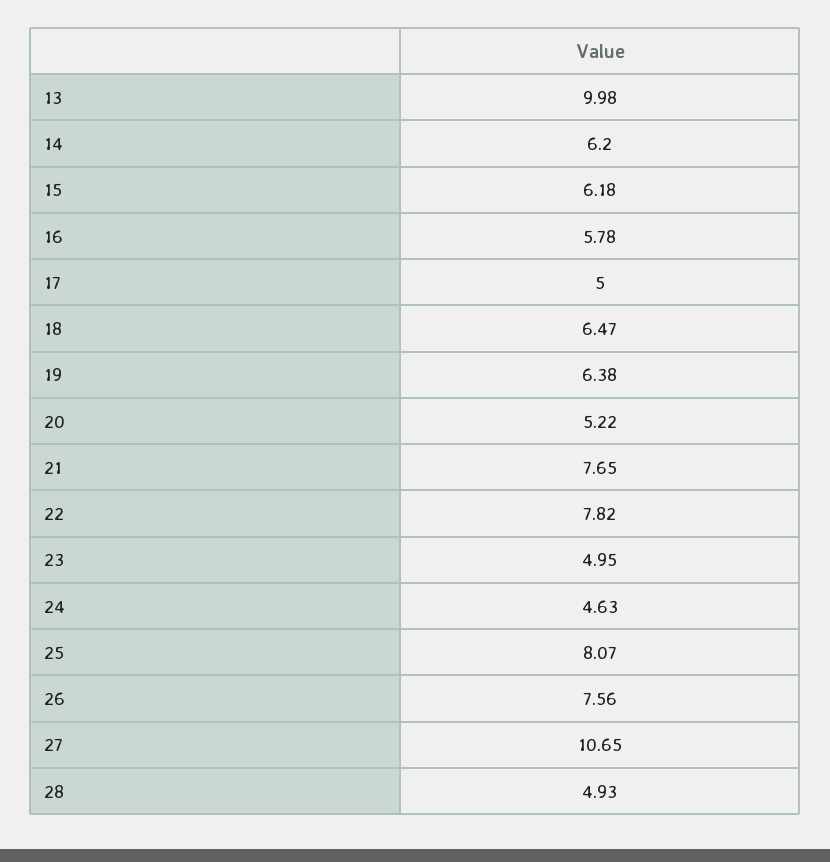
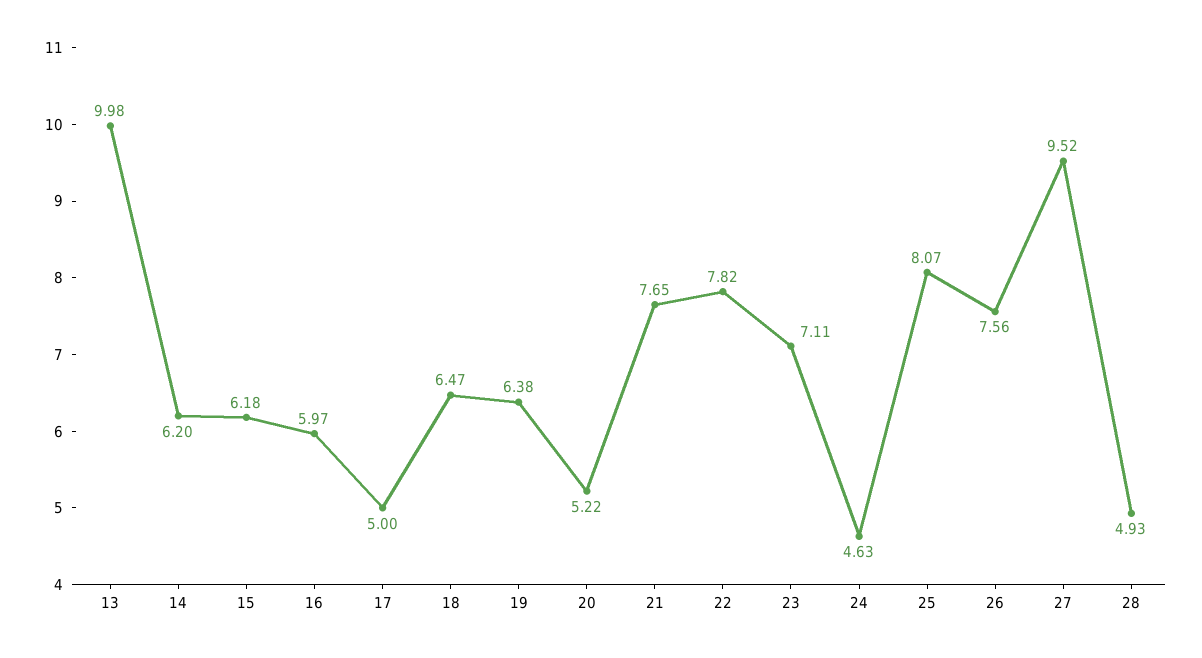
16: 5.78 -> 5.97
23: 4.95 -> 7.11
27: 10.65 -> 9.52

